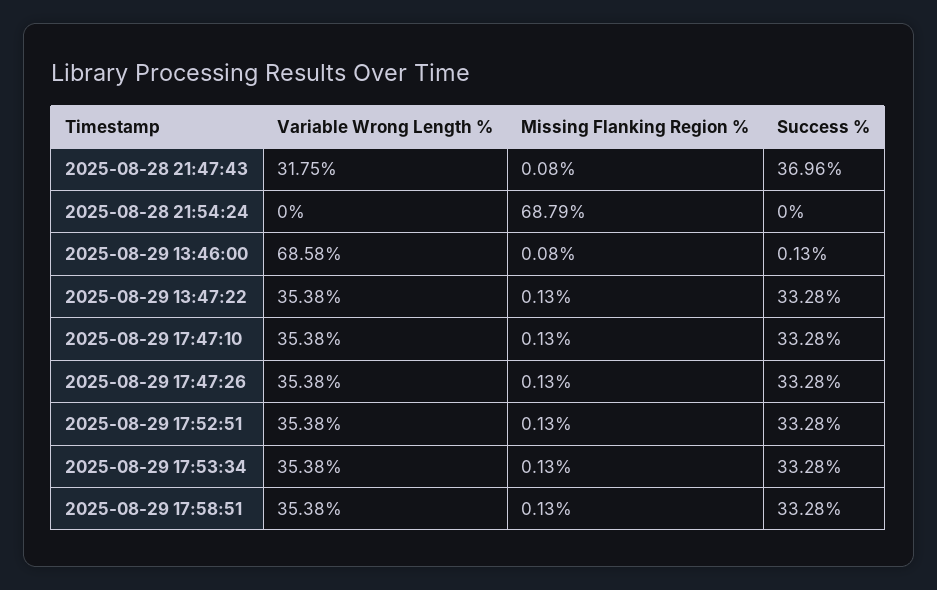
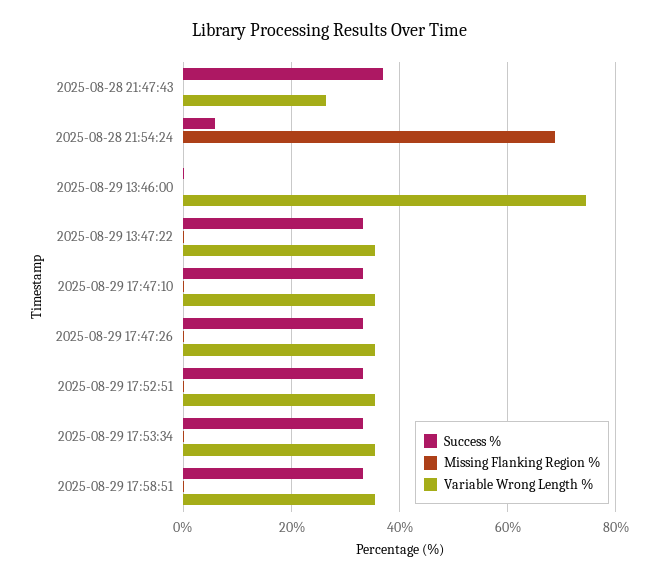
Variable Wrong Length %, 2025-08-28 21:47:43: 31.75 -> 26
Success %, 2025-08-28 21:54:24: 0 -> 6
Variable Wrong Length %, 2025-08-29 13:46:00: 68.58 -> 74

